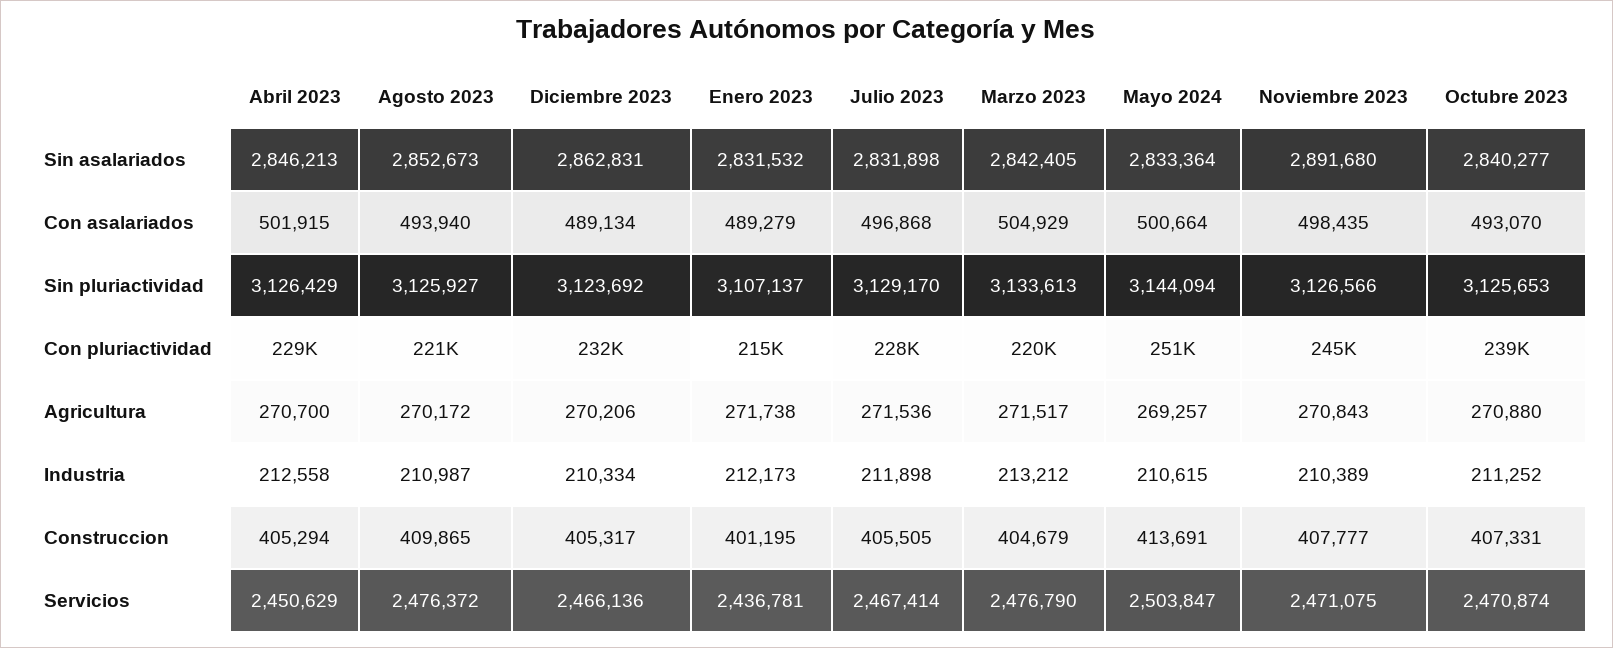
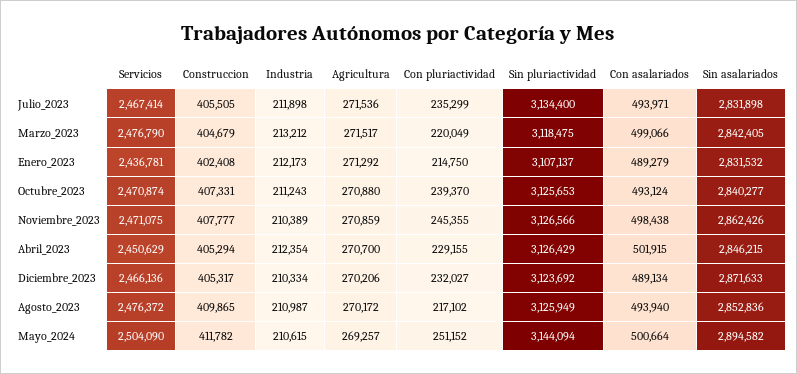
Abril 2023, Sin asalariados: 2846213 -> 2846215
Agosto 2023, Sin asalariados: 2852673 -> 2852836
Diciembre 2023, Sin asalariados: 2862831 -> 2871633
Mayo 2024, Sin asalariados: 2833364 -> 2894582
Noviembre 2023, Sin asalariados: 2891680 -> 2862426
Julio 2023, Con asalariados: 496868 -> 493971
Marzo 2023, Con asalariados: 504929 -> 499066
Noviembre 2023, Con asalariados: 498435 -> 498438
Octubre 2023, Con asalariados: 493070 -> 493124
Agosto 2023, Sin pluriactividad: 3125927 -> 3125949
Julio 2023, Sin pluriactividad: 3129170 -> 3134400
Marzo 2023, Sin pluriactividad: 3133613 -> 3118475
Agosto 2023, Con pluriactividad: 221000 -> 217102
Julio 2023, Con pluriactividad: 228000 -> 235299
Enero 2023, Agricultura: 271738 -> 271292
Noviembre 2023, Agricultura: 270843 -> 270859
Abril 2023, Industria: 212558 -> 212354
Octubre 2023, Industria: 211252 -> 211243
Enero 2023, Construccion: 401195 -> 402408
Mayo 2024, Construccion: 413691 -> 411782
Mayo 2024, Servicios: 2503847 -> 2504090

